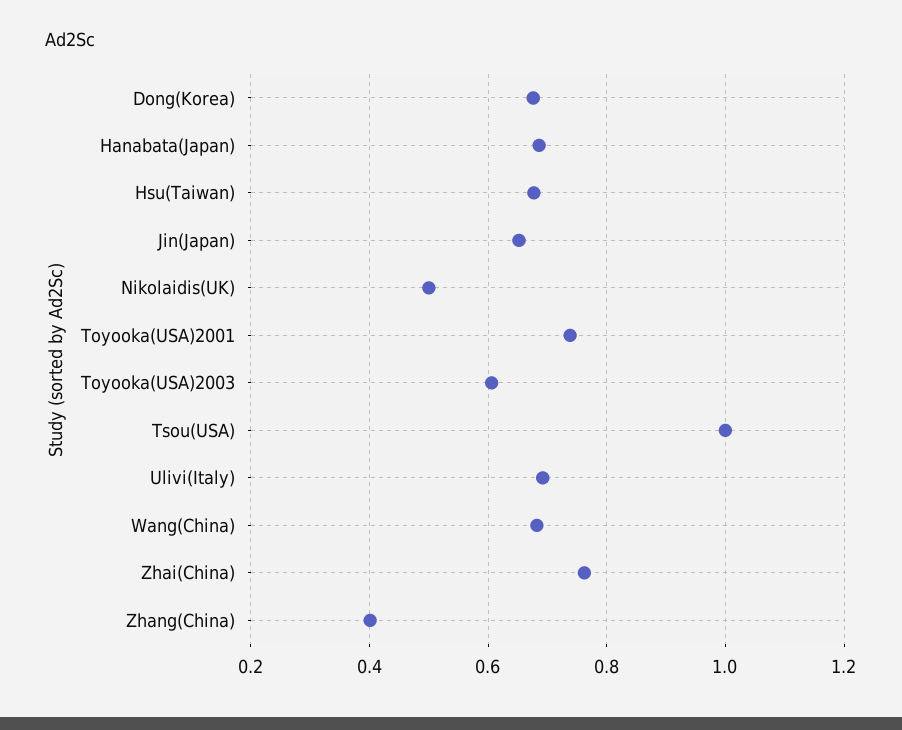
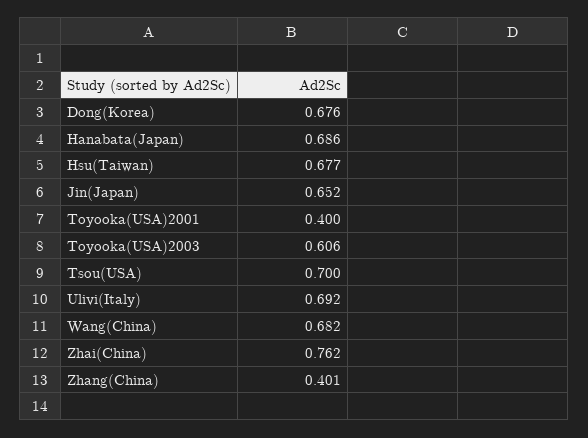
Nikolaidis(UK): 0.5 -> none
Toyooka(USA)2001: 0.74 -> 0.4
Tsou(USA): 1 -> 0.7

